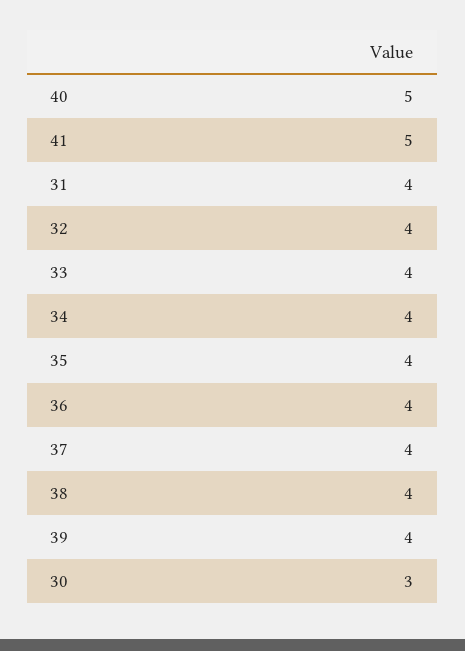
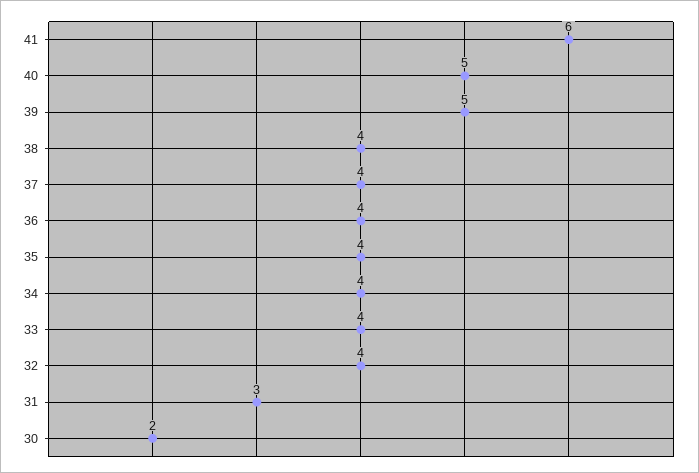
41: 5 -> 6
31: 4 -> 3
39: 4 -> 5
30: 3 -> 2

